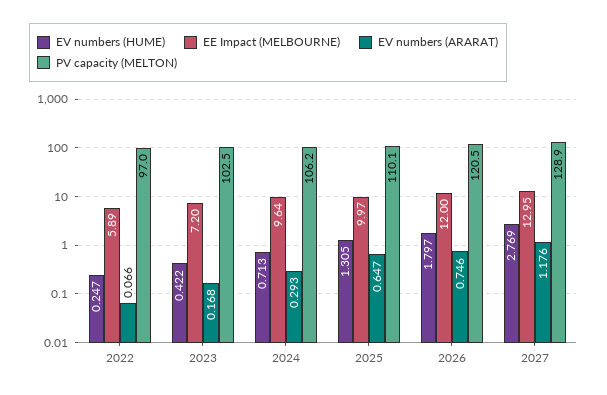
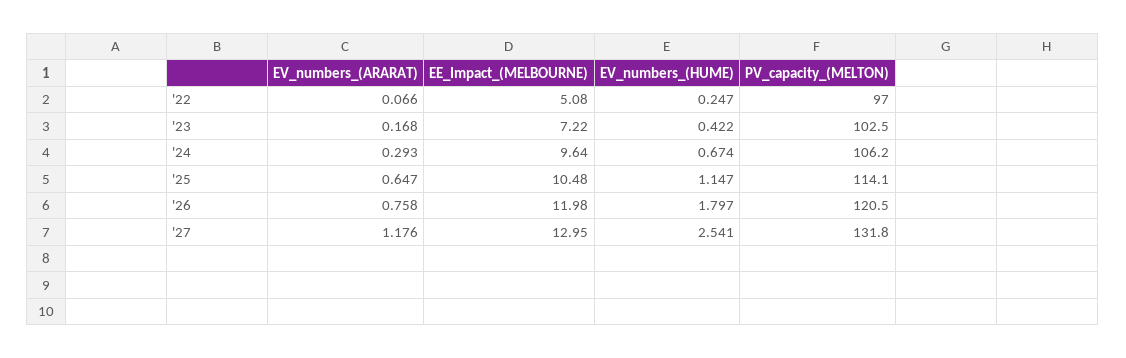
EE Impact (MELBOURNE), 2022: 5.89 -> 5.08
EE Impact (MELBOURNE), 2023: 7.2 -> 7.22
EV numbers (HUME), 2024: 0.713 -> 0.674
EV numbers (HUME), 2025: 1.305 -> 1.147
EE Impact (MELBOURNE), 2025: 9.97 -> 10.48
PV capacity (MELTON), 2025: 110.1 -> 114.1
EE Impact (MELBOURNE), 2026: 12 -> 11.98
EV numbers (ARARAT), 2026: 0.746 -> 0.758
EV numbers (HUME), 2027: 2.769 -> 2.541
PV capacity (MELTON), 2027: 128.9 -> 131.8

